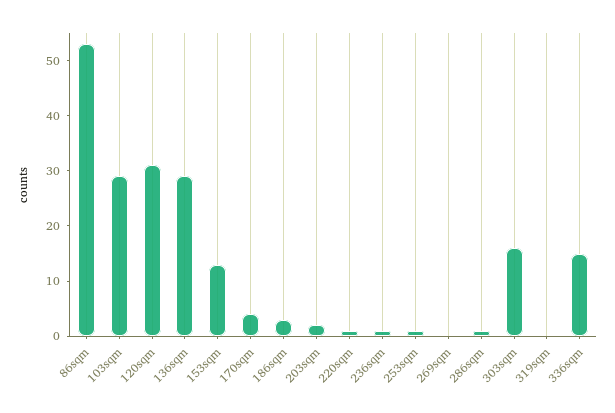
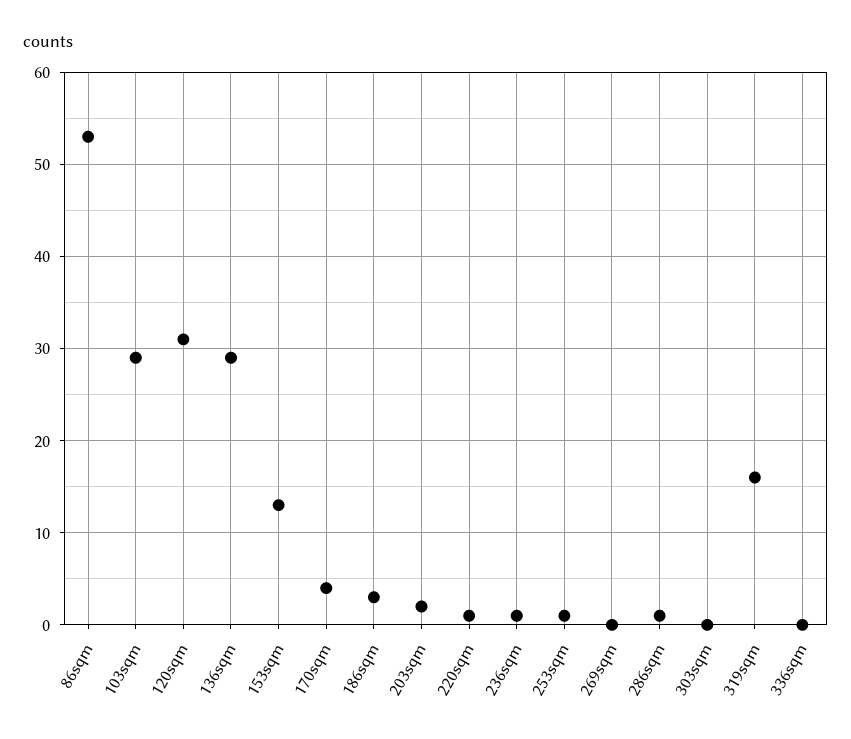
303sqm: 15 -> 0
319sqm: 0 -> 16
336sqm: 15 -> 0

